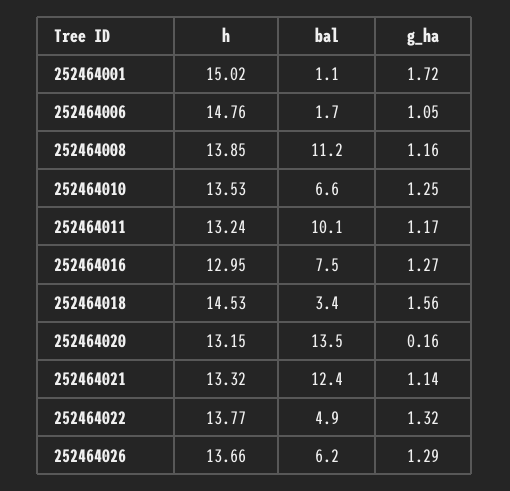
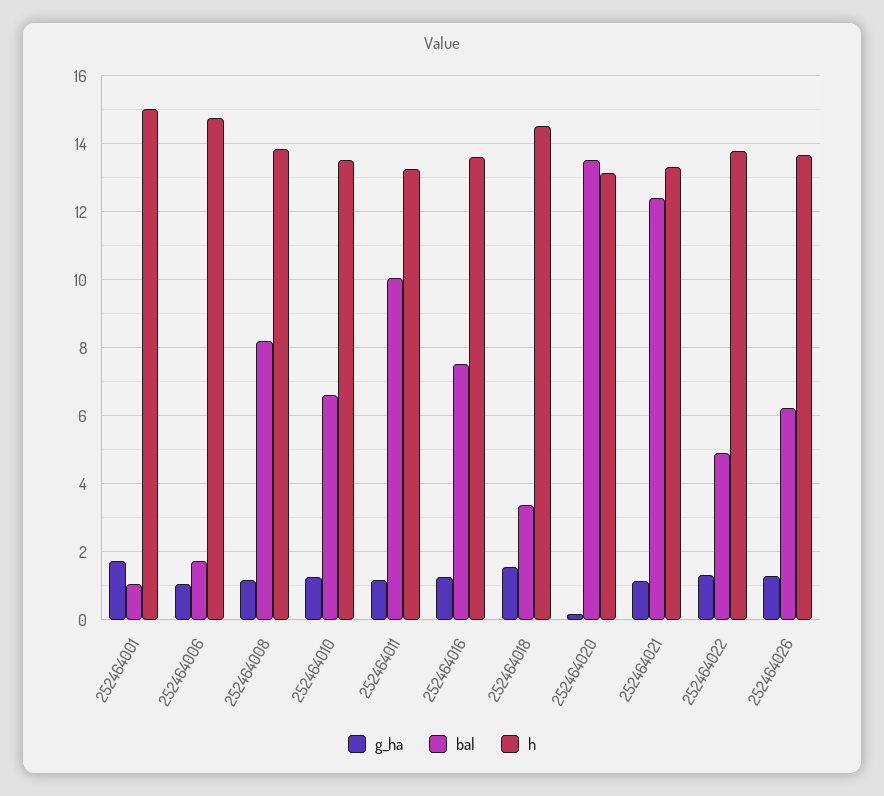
bal, 252464008: 11.2 -> 8.2
h, 252464016: 12.95 -> 13.6

